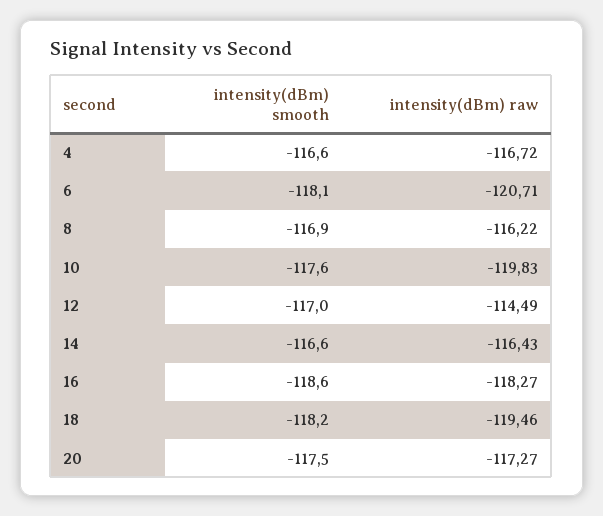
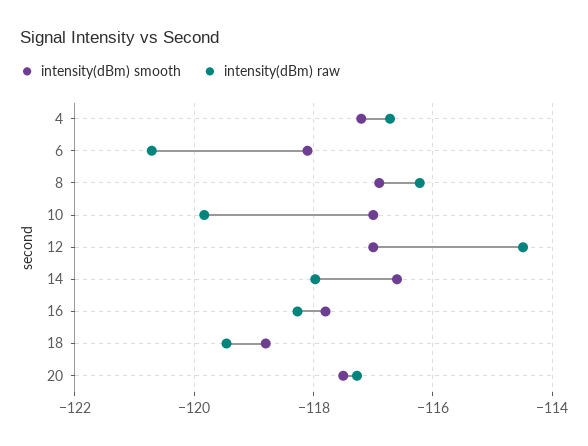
intensity(dBm) smooth, 4: -116.6 -> -117.2
intensity(dBm) smooth, 10: -117.6 -> -117
intensity(dBm) raw, 14: -116.43 -> -118
intensity(dBm) smooth, 16: -118.6 -> -117.8
intensity(dBm) smooth, 18: -118.2 -> -118.8

